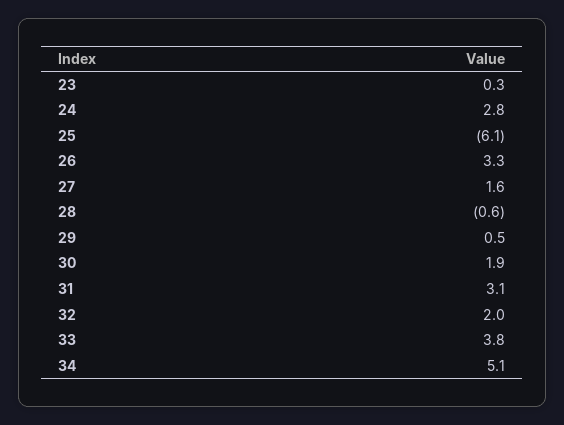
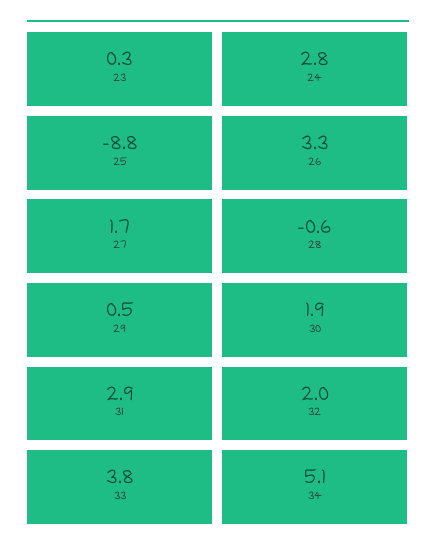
25: -6.1 -> -8.8
27: 1.6 -> 1.7
31: 3.1 -> 2.9

